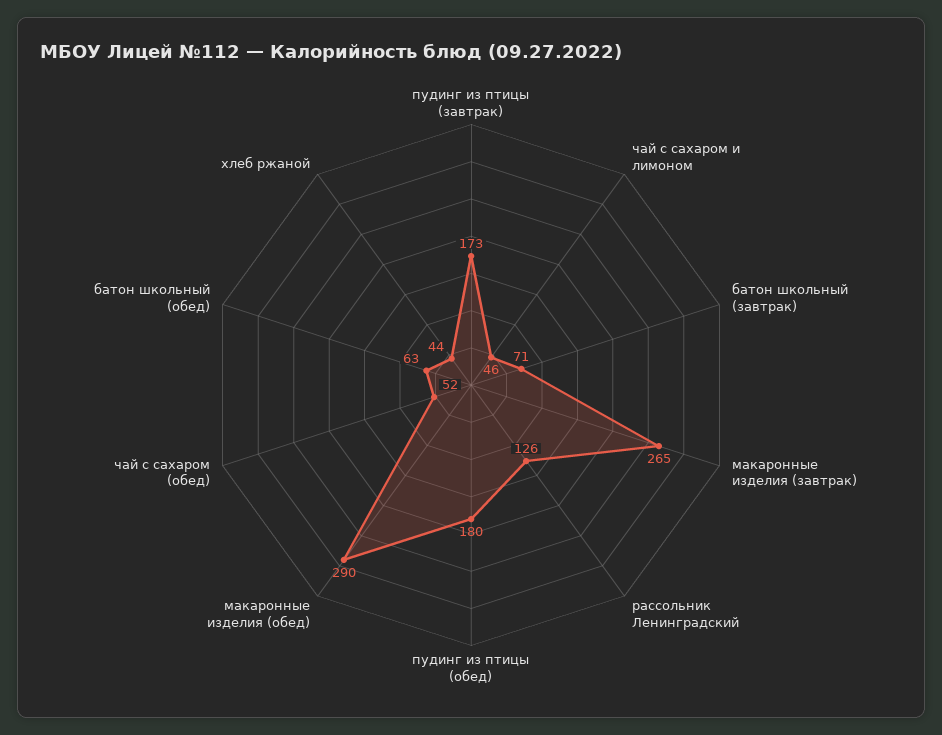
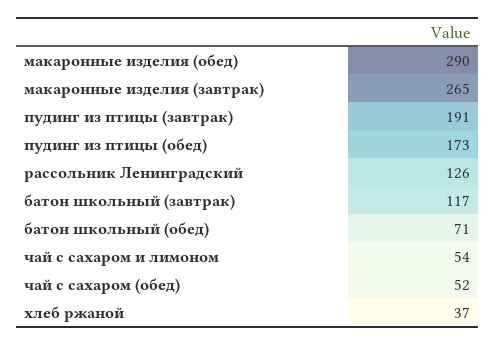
пудинг из птицы (завтрак): 173 -> 191
чай с сахаром и лимоном: 46 -> 54
батон школьный (завтрак): 71 -> 117
пудинг из птицы (обед): 180 -> 173
батон школьный (обед): 63 -> 71
хлеб ржаной: 44 -> 37

